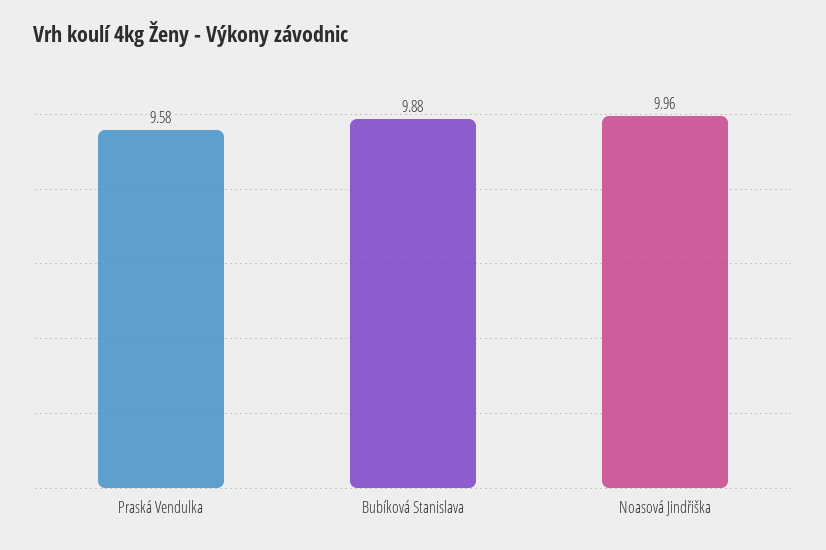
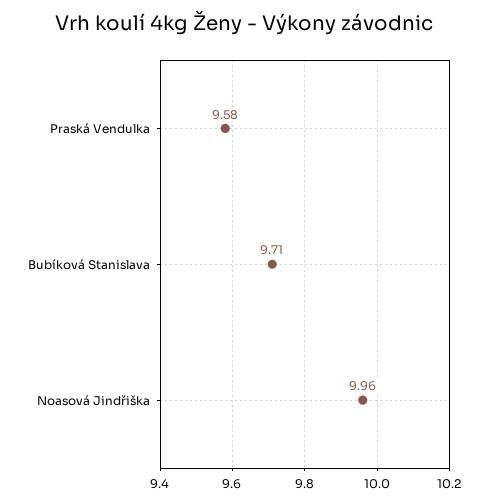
Bubíková Stanislava: 9.88 -> 9.71

